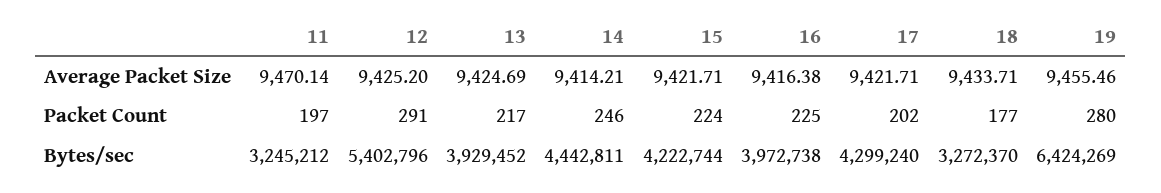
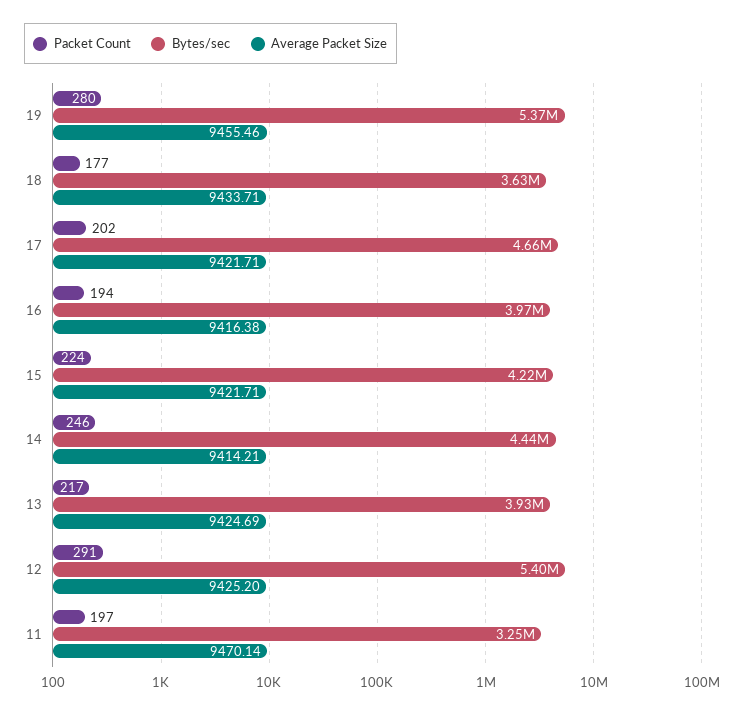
Packet Count, 16: 225 -> 194
Bytes/sec, 17: 4299240 -> 4660000
Bytes/sec, 18: 3272370 -> 3630000
Bytes/sec, 19: 6424269 -> 5370000

